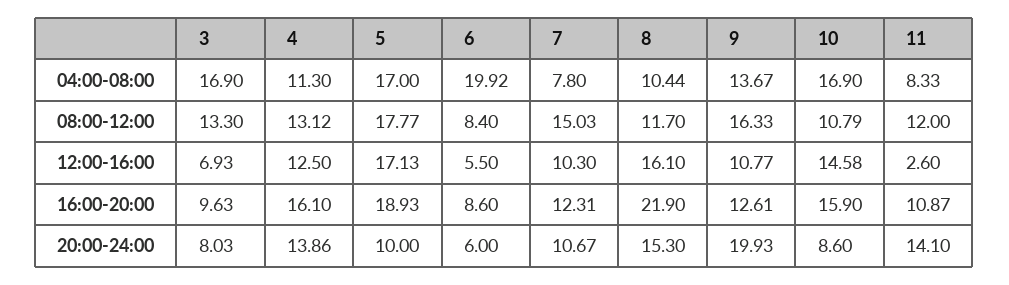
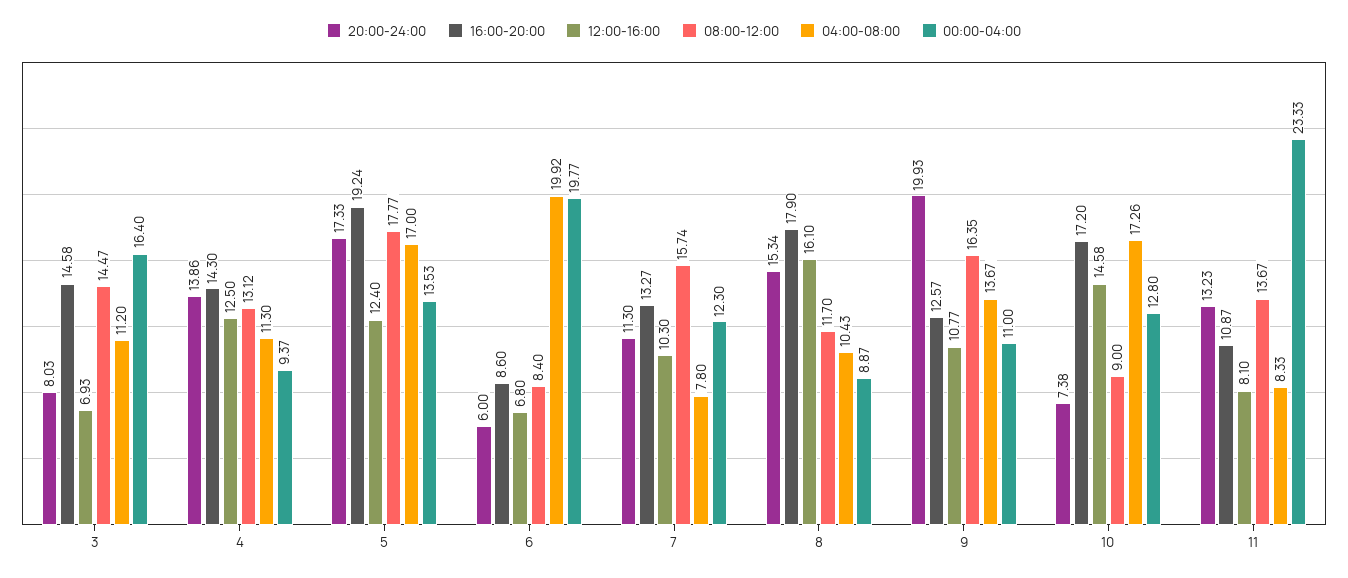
04:00-08:00, 3: 16.9 -> 11.2
04:00-08:00, 8: 10.44 -> 10.43
04:00-08:00, 10: 16.9 -> 17.26
08:00-12:00, 3: 13.3 -> 14.47
08:00-12:00, 7: 15.03 -> 15.74
08:00-12:00, 9: 16.33 -> 16.35
08:00-12:00, 10: 10.79 -> 9
08:00-12:00, 11: 12 -> 13.67
12:00-16:00, 5: 17.13 -> 12.4
12:00-16:00, 6: 5.5 -> 6.8
12:00-16:00, 11: 2.6 -> 8.1
16:00-20:00, 3: 9.63 -> 14.58
16:00-20:00, 4: 16.1 -> 14.3
16:00-20:00, 5: 18.93 -> 19.24
16:00-20:00, 7: 12.31 -> 13.27
16:00-20:00, 8: 21.9 -> 17.9
16:00-20:00, 9: 12.61 -> 12.57
16:00-20:00, 10: 15.9 -> 17.2
20:00-24:00, 5: 10 -> 17.33
20:00-24:00, 7: 10.67 -> 11.3
20:00-24:00, 8: 15.3 -> 15.34
20:00-24:00, 10: 8.6 -> 7.38
20:00-24:00, 11: 14.1 -> 13.23
00:00-04:00, 3: none -> 16.4
00:00-04:00, 4: none -> 9.37
00:00-04:00, 5: none -> 13.53
00:00-04:00, 6: none -> 19.77
00:00-04:00, 7: none -> 12.3
00:00-04:00, 8: none -> 8.87
00:00-04:00, 9: none -> 11
00:00-04:00, 10: none -> 12.8
00:00-04:00, 11: none -> 23.33

